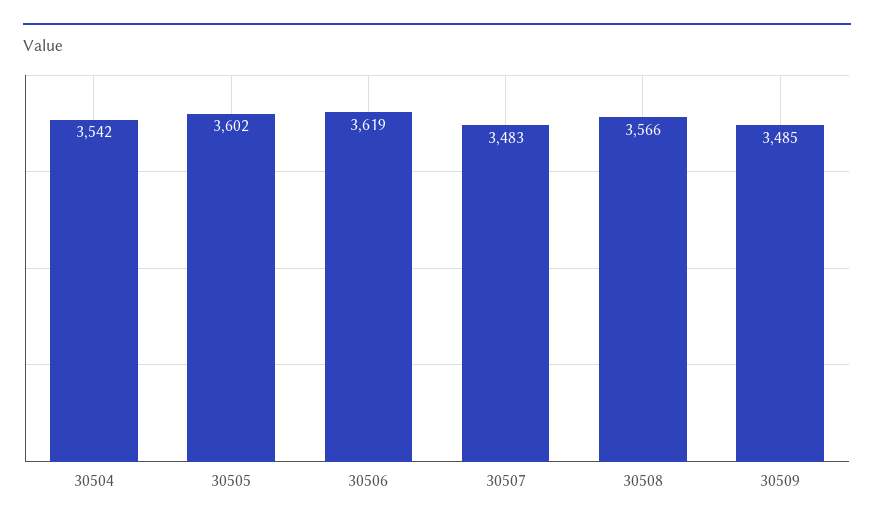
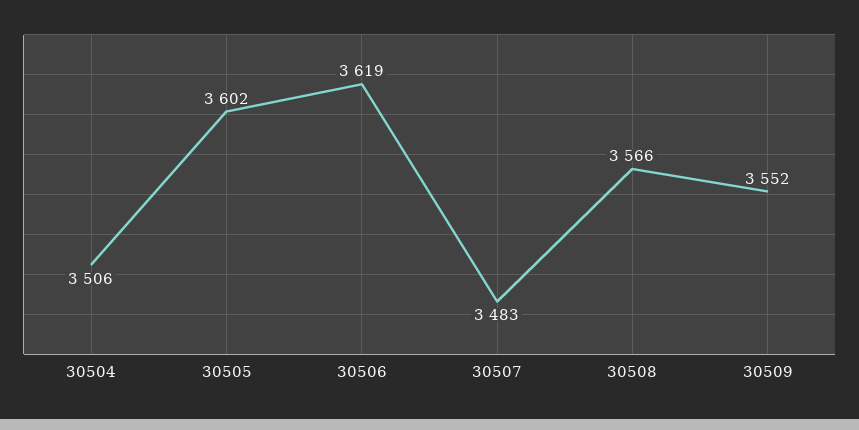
30504: 3542 -> 3506
30509: 3485 -> 3552

